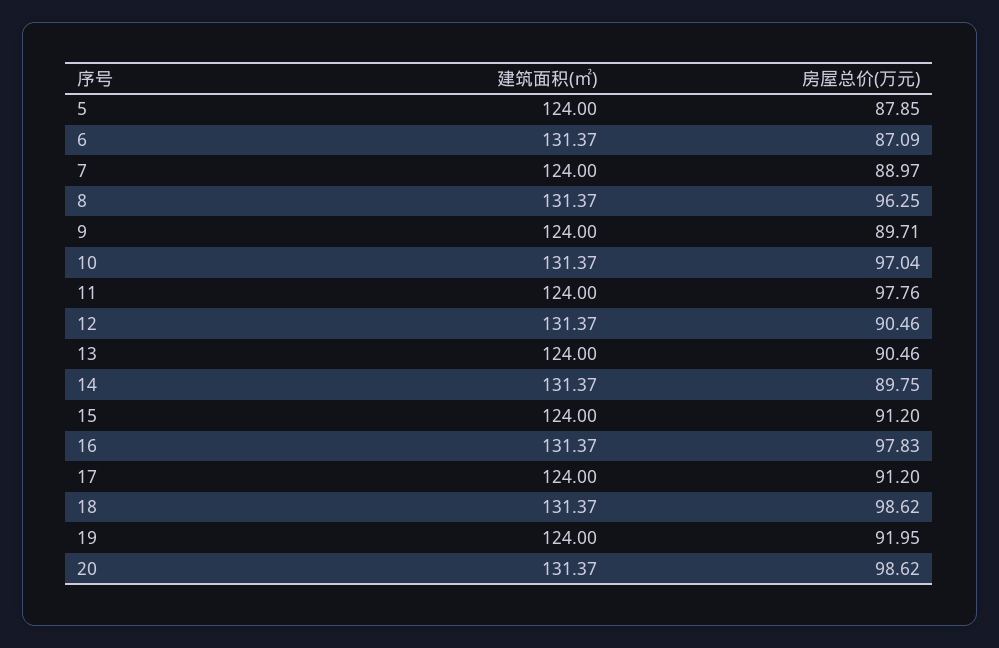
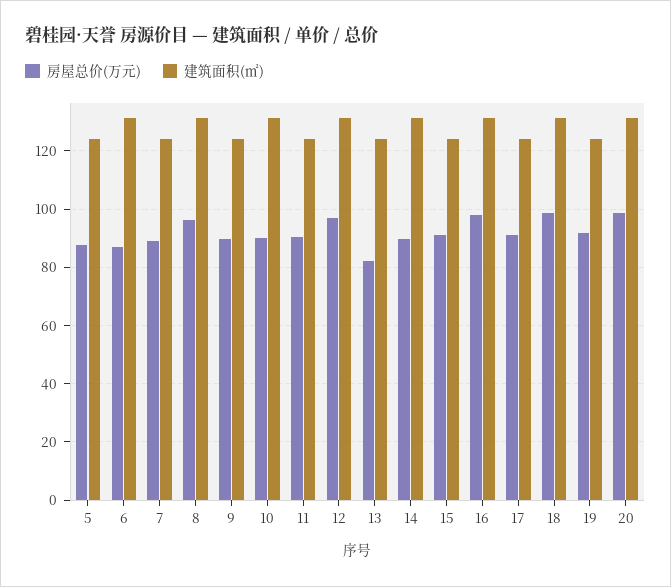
房屋总价(万元), 10: 97.04 -> 90
房屋总价(万元), 11: 97.76 -> 90
房屋总价(万元), 12: 90.46 -> 97.5
房屋总价(万元), 13: 90.46 -> 82.5

